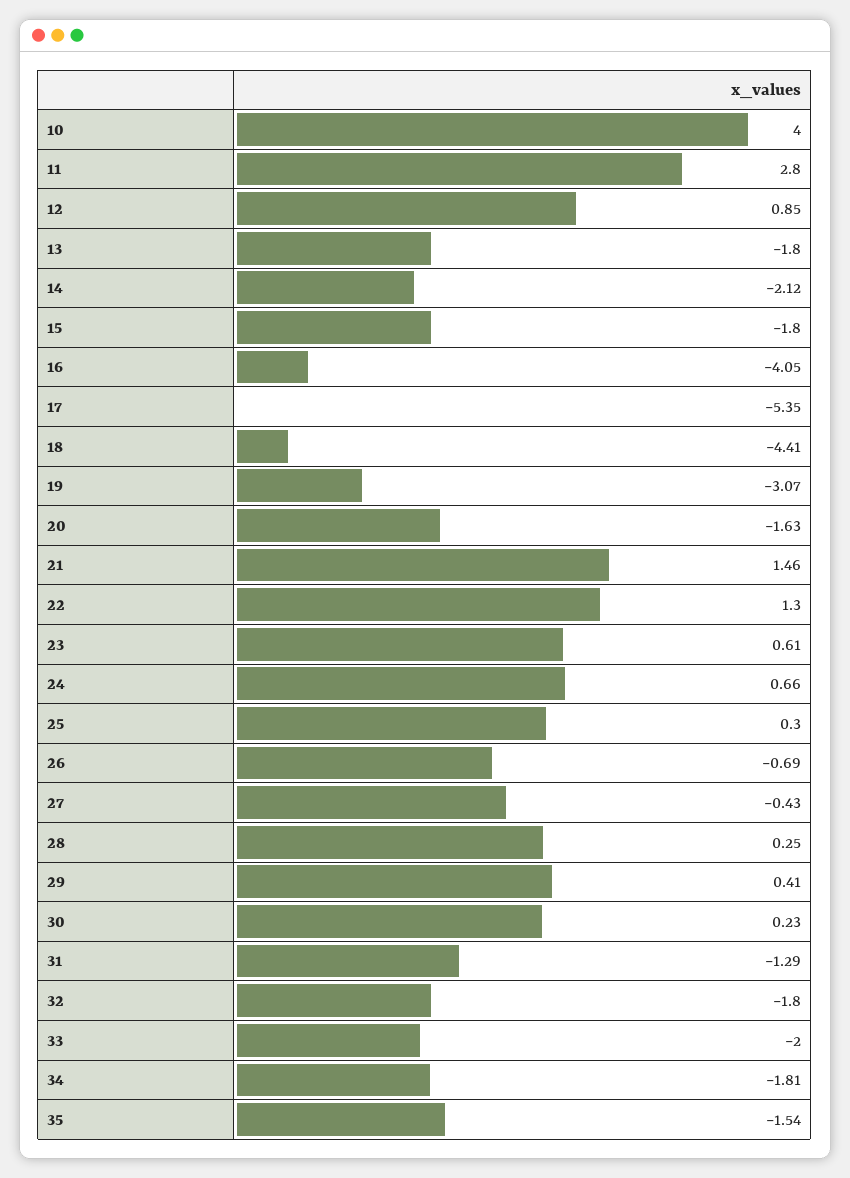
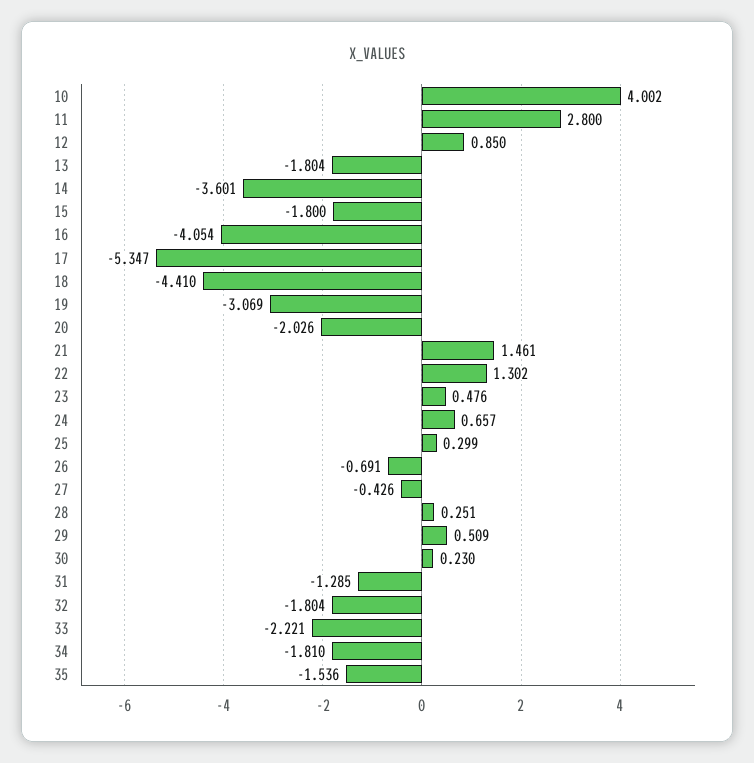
14: -2.12 -> -3.601
20: -1.63 -> -2.026
23: 0.61 -> 0.476
29: 0.41 -> 0.509
33: -2 -> -2.221

